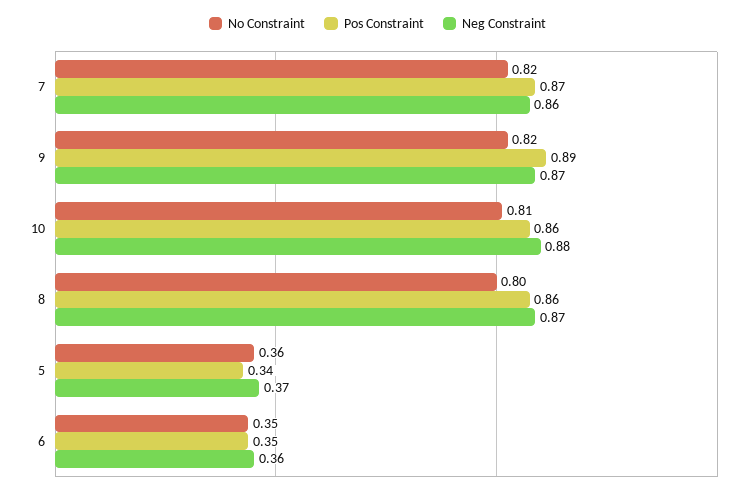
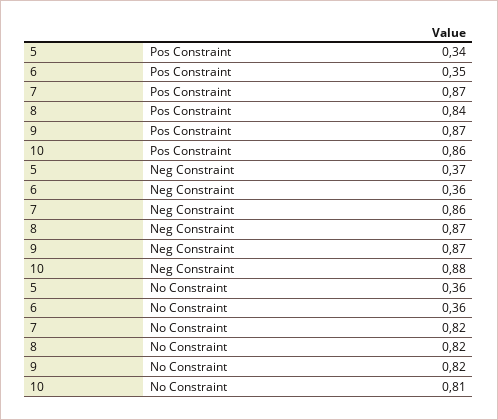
Pos Constraint, 9: 0.89 -> 0.87
No Constraint, 8: 0.8 -> 0.82
Pos Constraint, 8: 0.86 -> 0.84
No Constraint, 6: 0.35 -> 0.36

